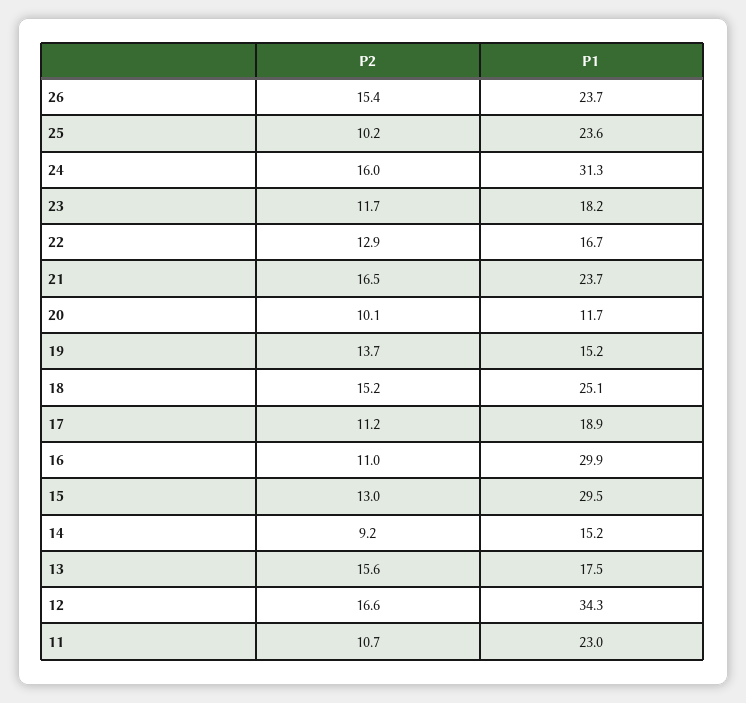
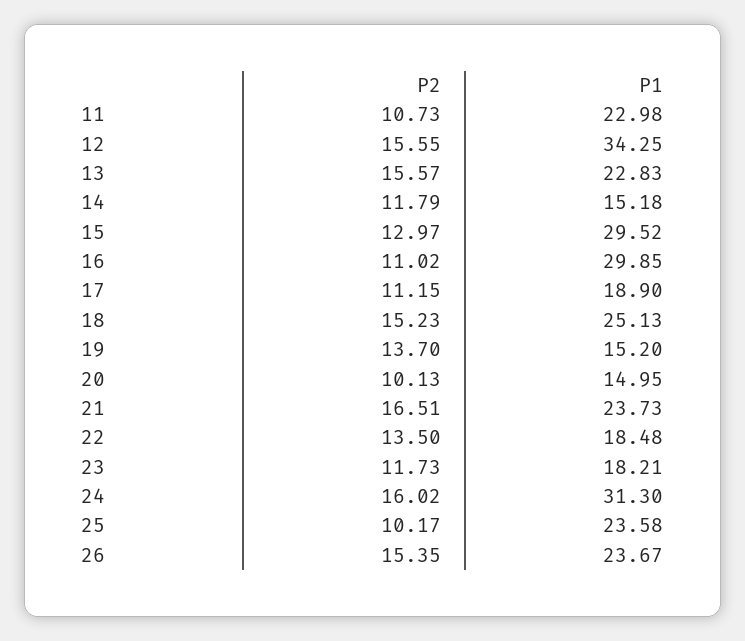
P2, 22: 12.9 -> 13.5
P1, 22: 16.7 -> 18.48
P1, 20: 11.7 -> 14.95
P2, 14: 9.2 -> 11.79
P1, 13: 17.5 -> 22.83
P2, 12: 16.6 -> 15.55

